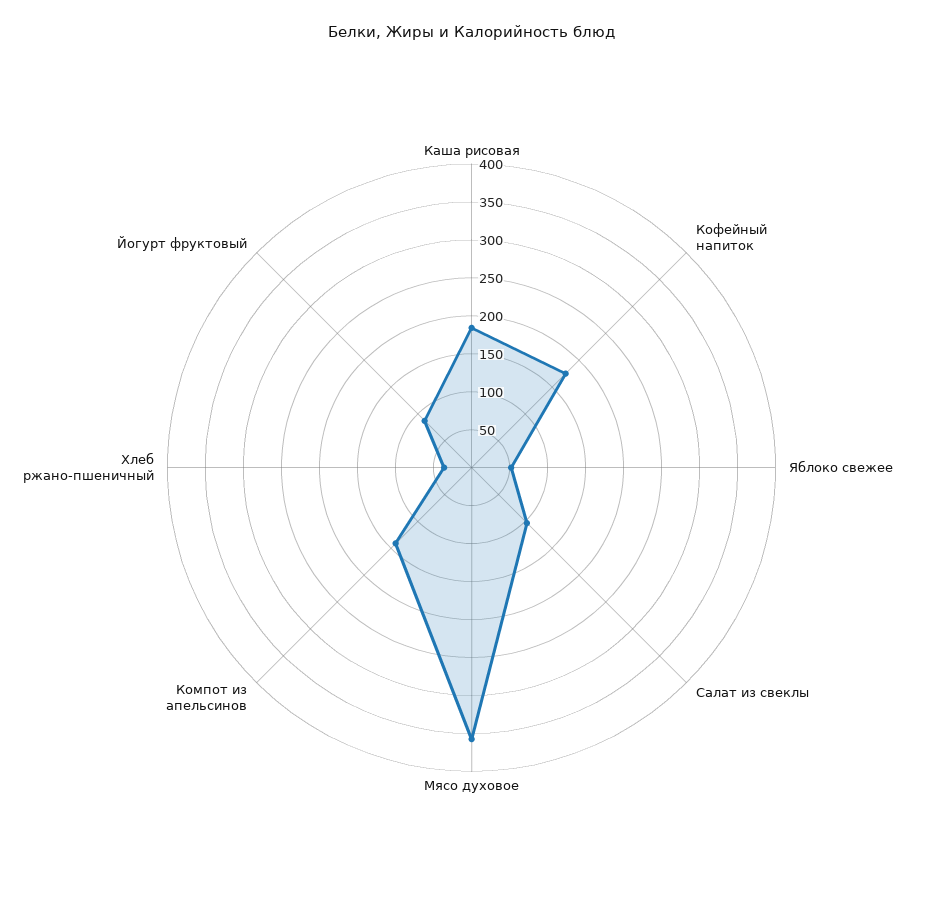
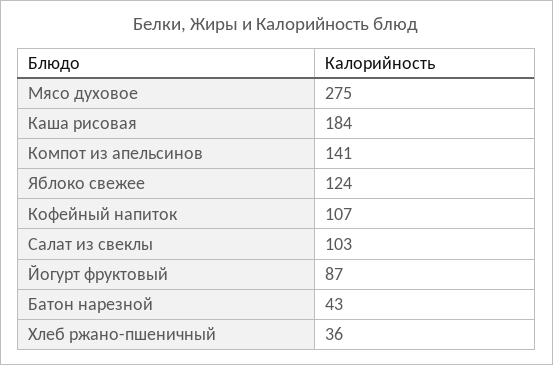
Кофейный напиток: 175 -> 107
Яблоко свежее: 50 -> 124
Мясо духовое: 350 -> 275
Батон нарезной: none -> 43

